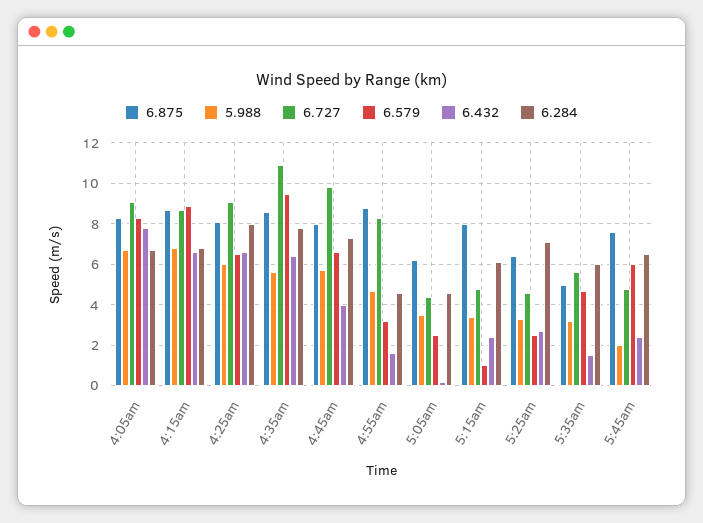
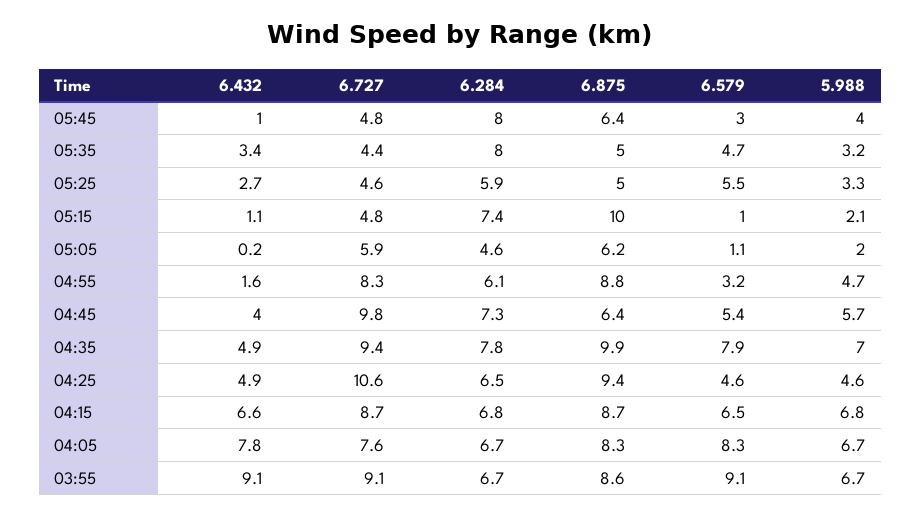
6.727, 4:05am: 9 -> 7.6
6.579, 4:15am: 9 -> 6.5
6.875, 4:25am: 8 -> 9.4
5.988, 4:25am: 6 -> 4.6
6.727, 4:25am: 9 -> 10.6
6.579, 4:25am: 6.5 -> 4.6
6.432, 4:25am: 6.5 -> 4.9
6.284, 4:25am: 8 -> 6.5
6.875, 4:35am: 8.5 -> 9.9
5.988, 4:35am: 5.5 -> 7
6.727, 4:35am: 11 -> 9.4
6.579, 4:35am: 9.5 -> 7.9
6.432, 4:35am: 6.5 -> 4.9
6.875, 4:45am: 8 -> 6.4
6.579, 4:45am: 6.5 -> 5.4
6.284, 4:55am: 4.5 -> 6.1
5.988, 5:05am: 3.5 -> 2
6.727, 5:05am: 4.5 -> 5.9
6.579, 5:05am: 2.5 -> 1.1
6.875, 5:15am: 8 -> 10
5.988, 5:15am: 3.5 -> 2.1
6.432, 5:15am: 2.5 -> 1.1
6.284, 5:15am: 6 -> 7.4
6.875, 5:25am: 6.5 -> 5
6.579, 5:25am: 2.5 -> 5.5
6.284, 5:25am: 7 -> 5.9
6.727, 5:35am: 5.5 -> 4.4
6.432, 5:35am: 1.5 -> 3.4
6.284, 5:35am: 6 -> 8
6.875, 5:45am: 7.5 -> 6.4
5.988, 5:45am: 2 -> 4
6.579, 5:45am: 6 -> 3
6.432, 5:45am: 2.5 -> 1
6.284, 5:45am: 6.5 -> 8
6.432, 03:55: none -> 9.1
6.727, 03:55: none -> 9.1
6.284, 03:55: none -> 6.7
6.875, 03:55: none -> 8.6
6.579, 03:55: none -> 9.1
5.988, 03:55: none -> 6.7

